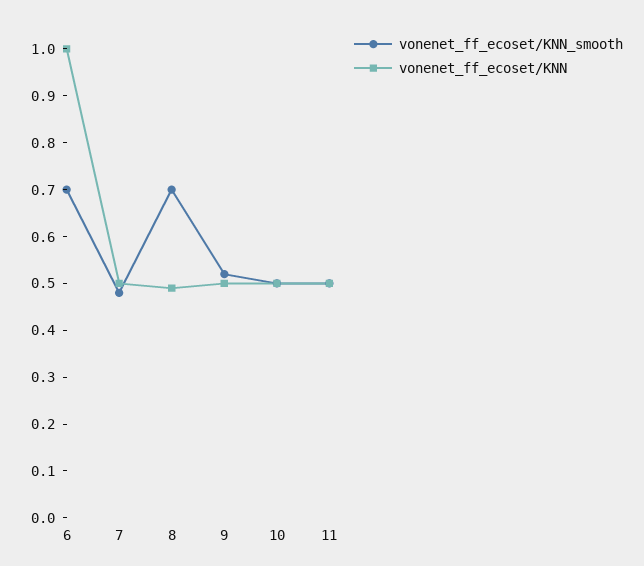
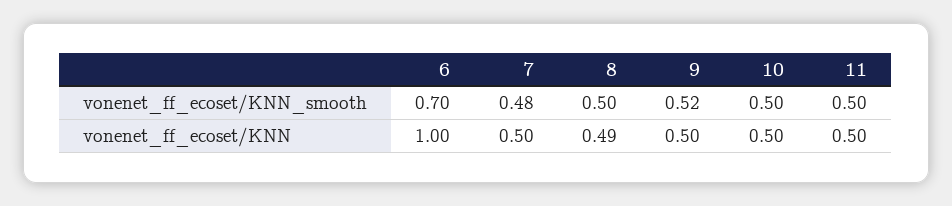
vonenet_ff_ecoset/KNN_smooth, 8: 0.7 -> 0.5

